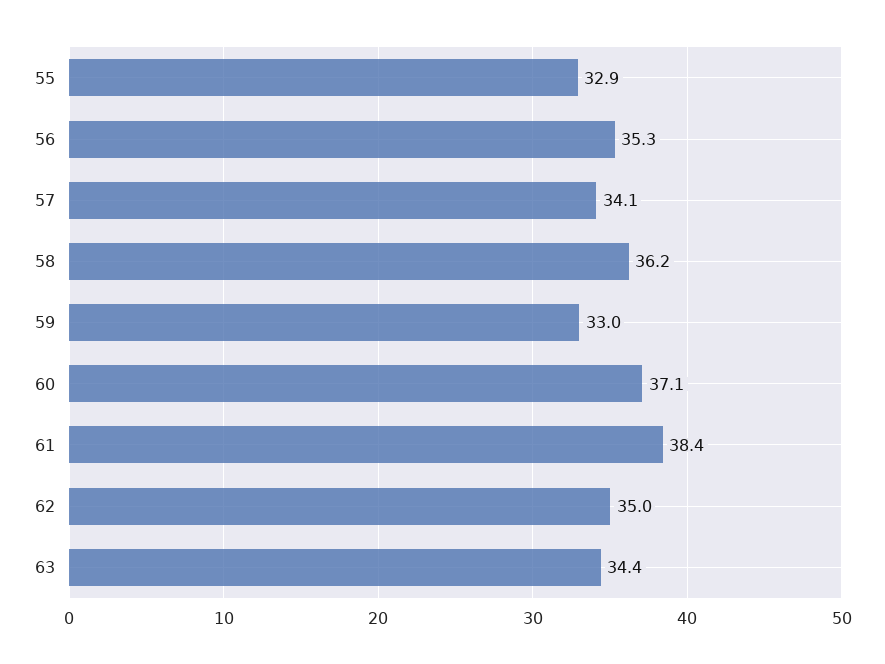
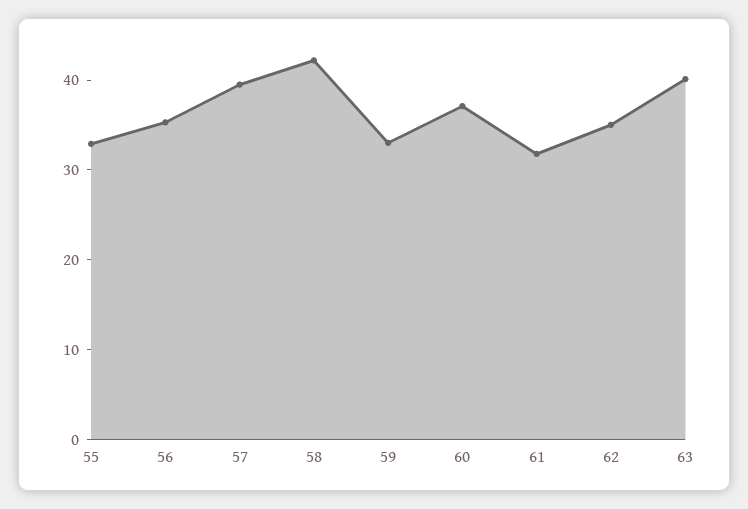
57: 34.1 -> 40
58: 36.2 -> 42
61: 38.4 -> 32
63: 34.4 -> 40

